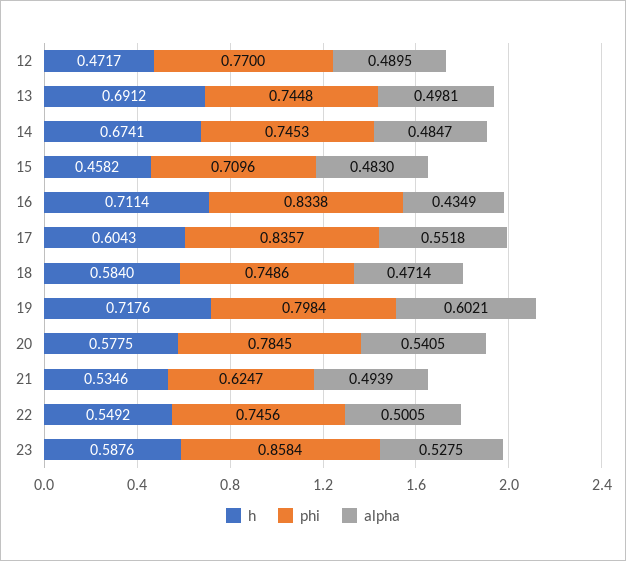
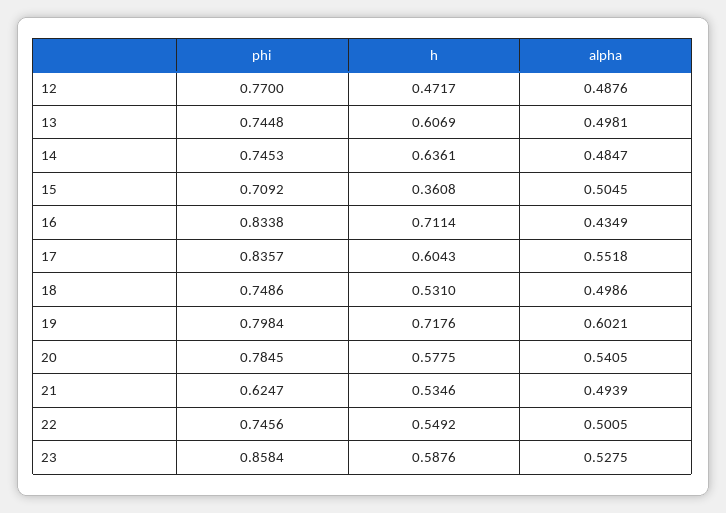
alpha, 12: 0.4895 -> 0.4876
h, 13: 0.6912 -> 0.6069
h, 14: 0.6741 -> 0.6361
h, 15: 0.4582 -> 0.3608
phi, 15: 0.7096 -> 0.7092
alpha, 15: 0.483 -> 0.5045
h, 18: 0.584 -> 0.531
alpha, 18: 0.4714 -> 0.4986

